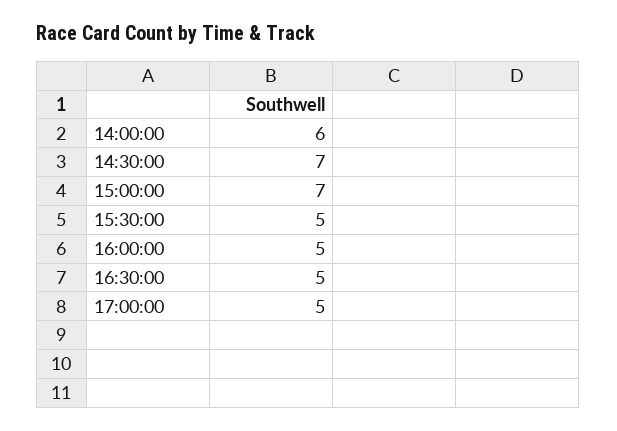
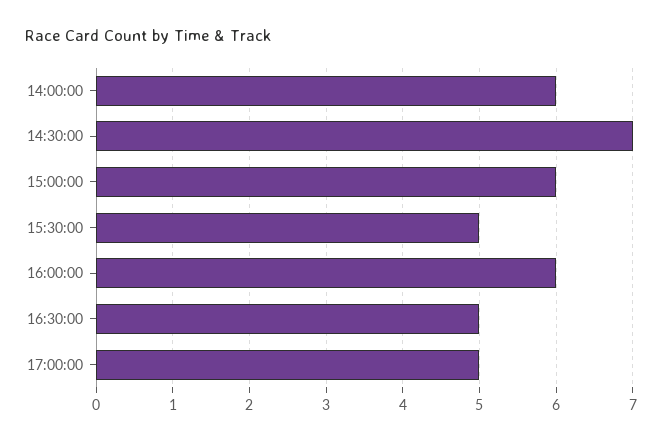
15:00:00: 7 -> 6
16:00:00: 5 -> 6

